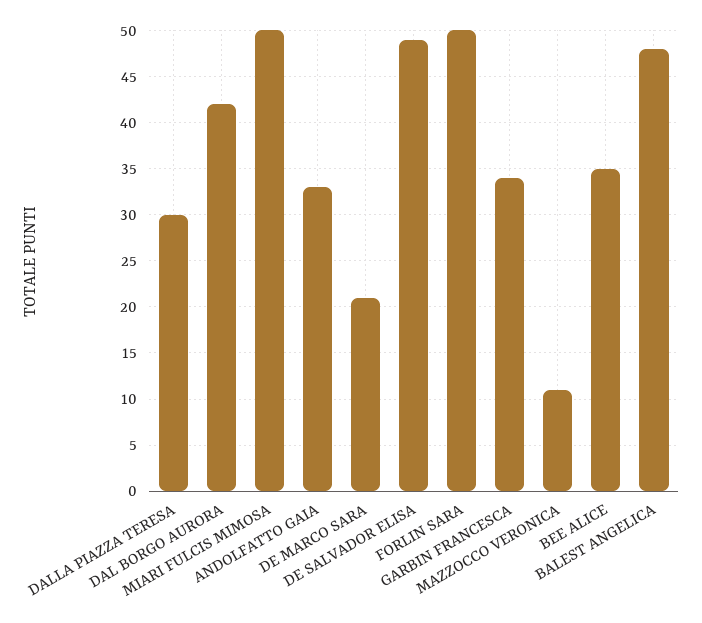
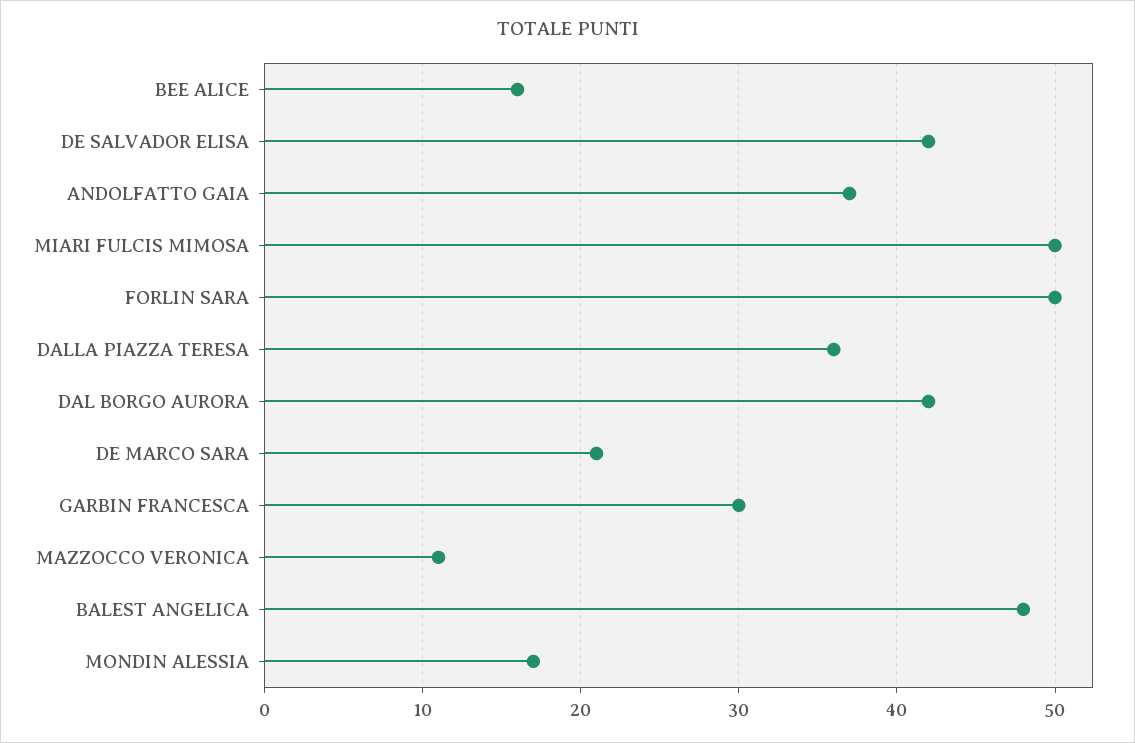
DALLA PIAZZA TERESA: 30 -> 36
ANDOLFATTO GAIA: 33 -> 37
DE SALVADOR ELISA: 49 -> 42
GARBIN FRANCESCA: 34 -> 30
BEE ALICE: 35 -> 16
MONDIN ALESSIA: none -> 17

